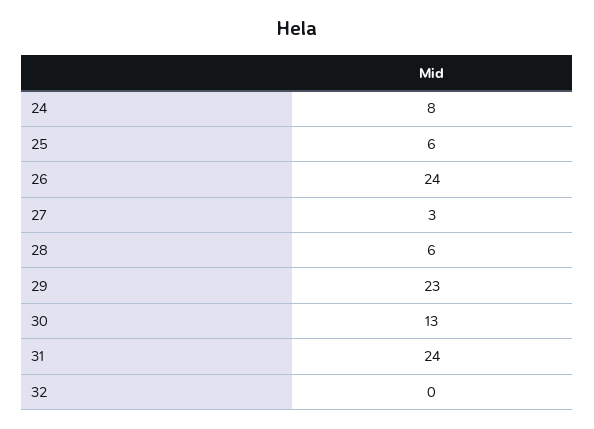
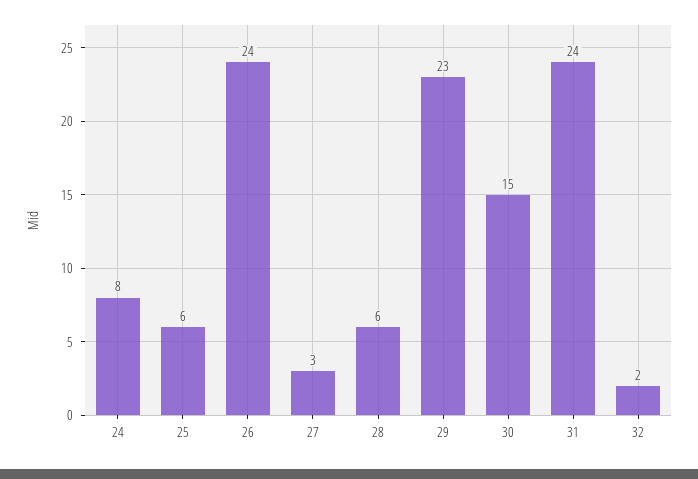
30: 13 -> 15
32: 0 -> 2

